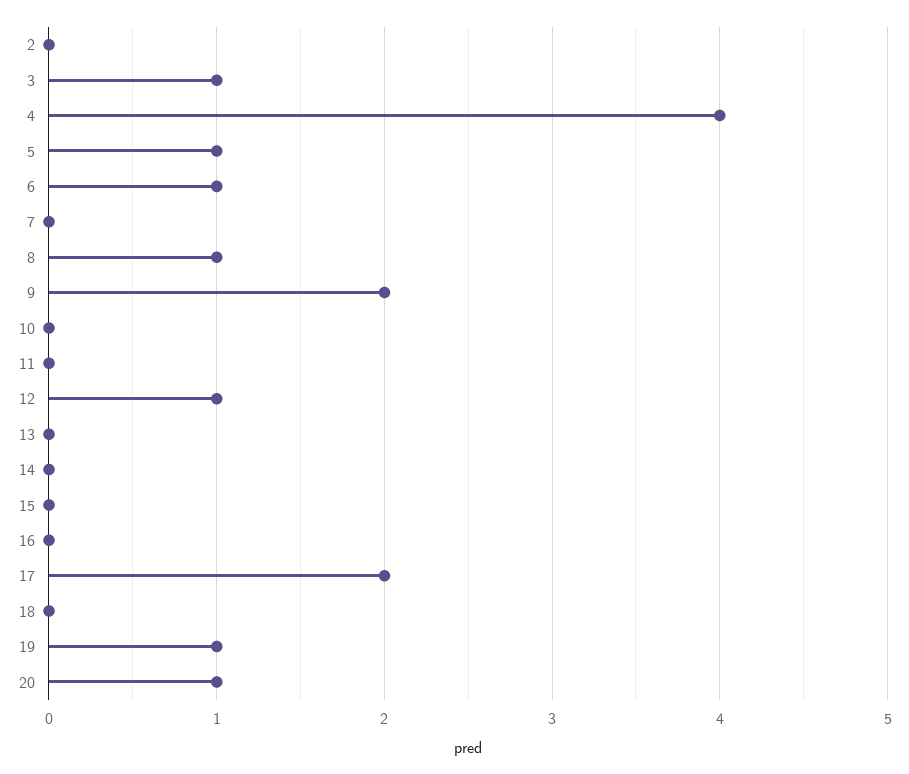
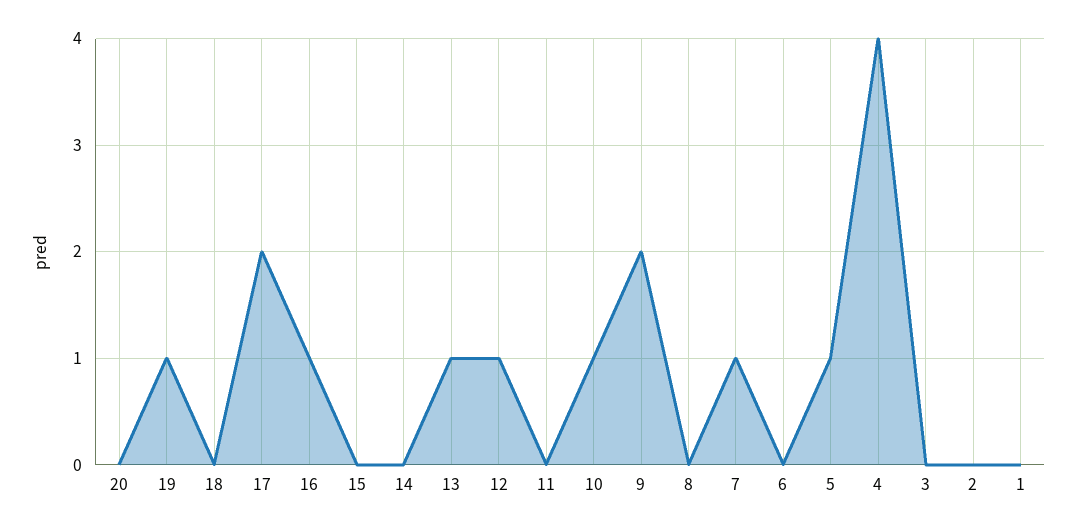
3: 1 -> 0
6: 1 -> 0
7: 0 -> 1
8: 1 -> 0
10: 0 -> 1
13: 0 -> 1
16: 0 -> 1
20: 1 -> 0
1: none -> 0

